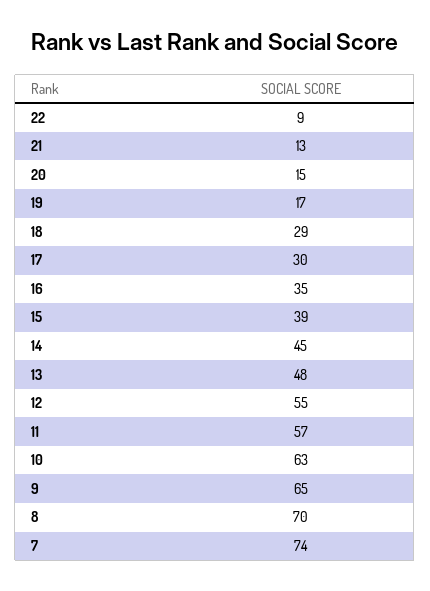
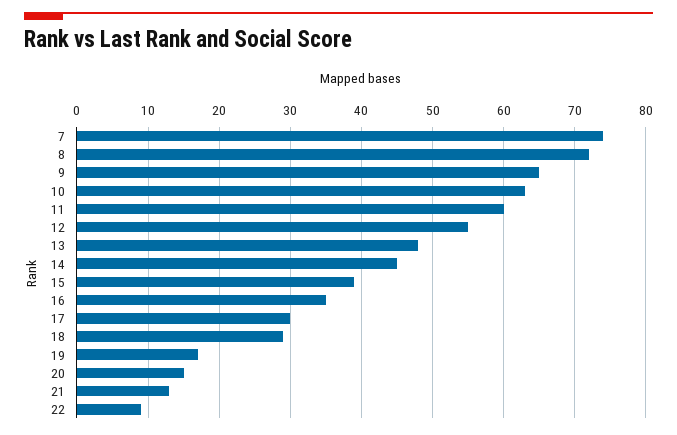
11: 57 -> 60
8: 70 -> 72

